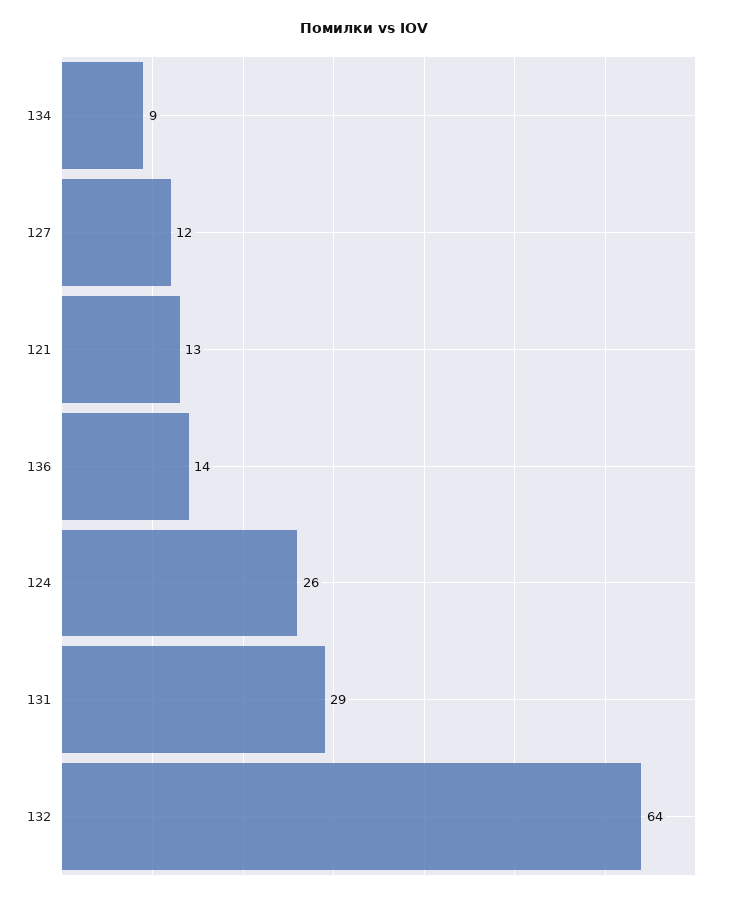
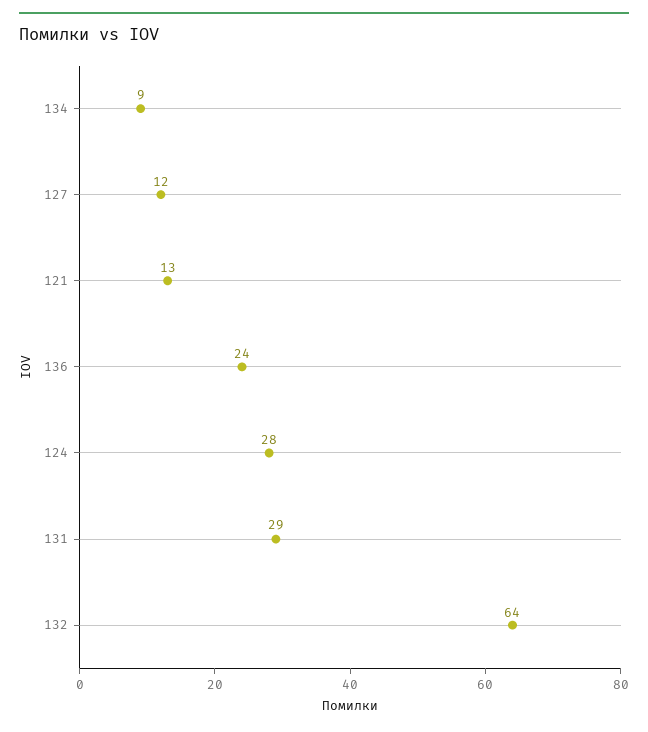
136: 14 -> 24
124: 26 -> 28

